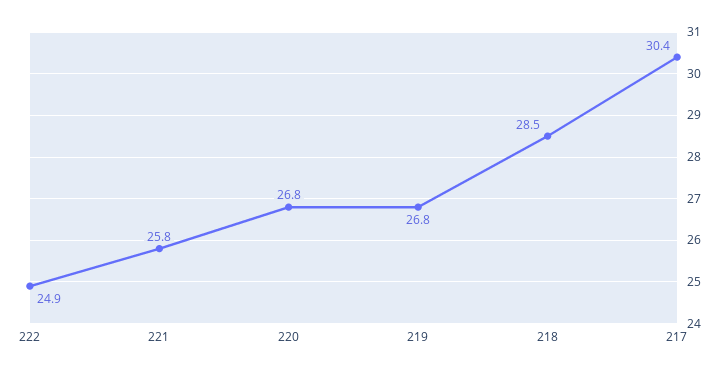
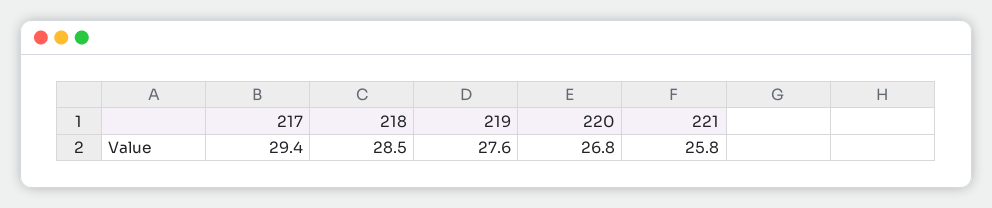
222: 24.9 -> none
219: 26.8 -> 27.6
217: 30.4 -> 29.4

